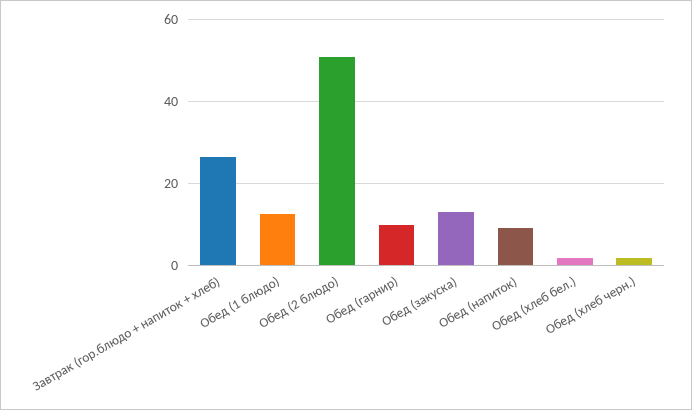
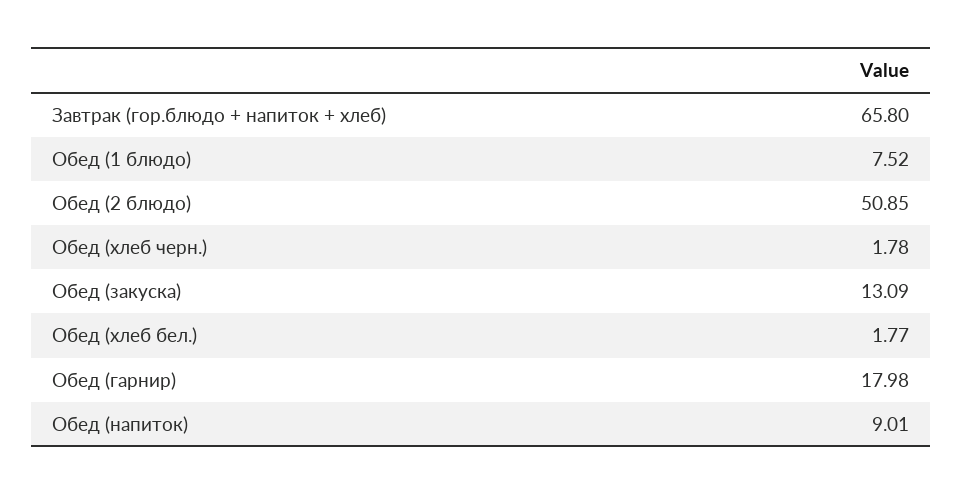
Завтрак (гор.блюдо + напиток + хлеб): 26 -> 65.8
Обед (1 блюдо): 12 -> 7.52
Обед (гарнир): 10 -> 17.98

